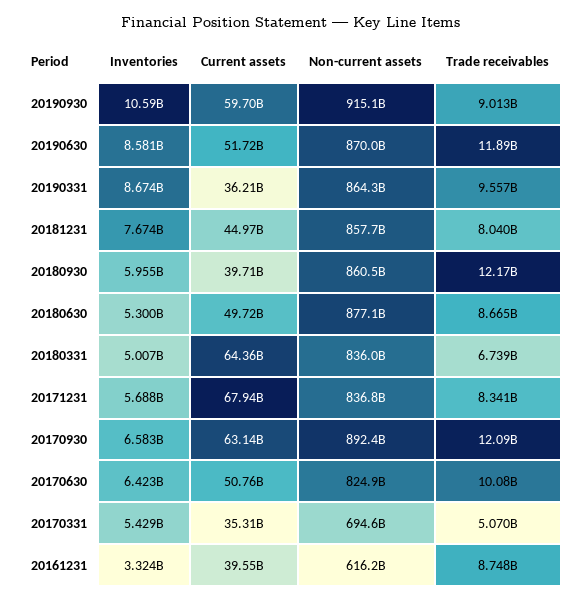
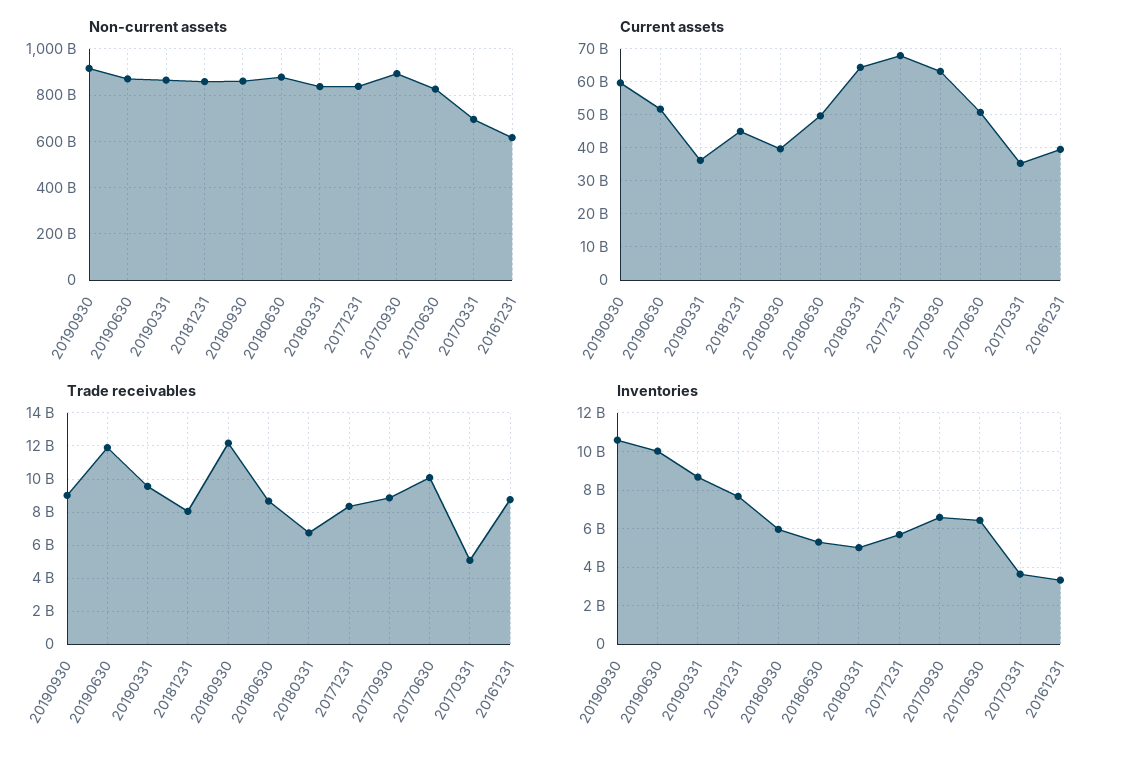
Inventories, 20190630: 8581000000 -> 10000000000
Trade receivables, 20170930: 12090000000 -> 9000000000
Inventories, 20170331: 5429000000 -> 3500000000

